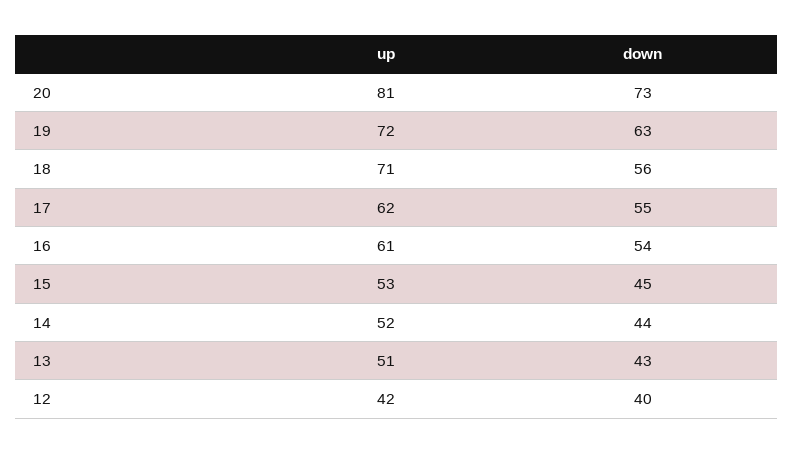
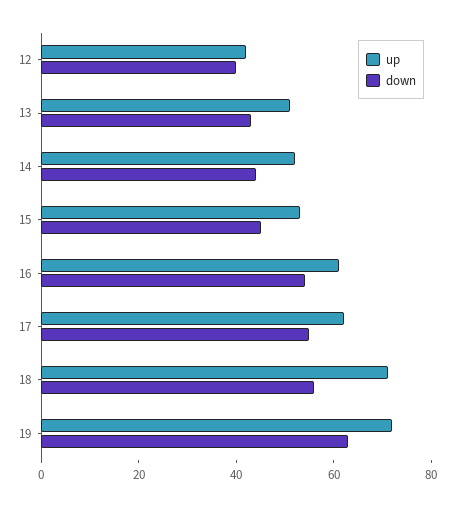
up, 20: 81 -> none
down, 20: 73 -> none

